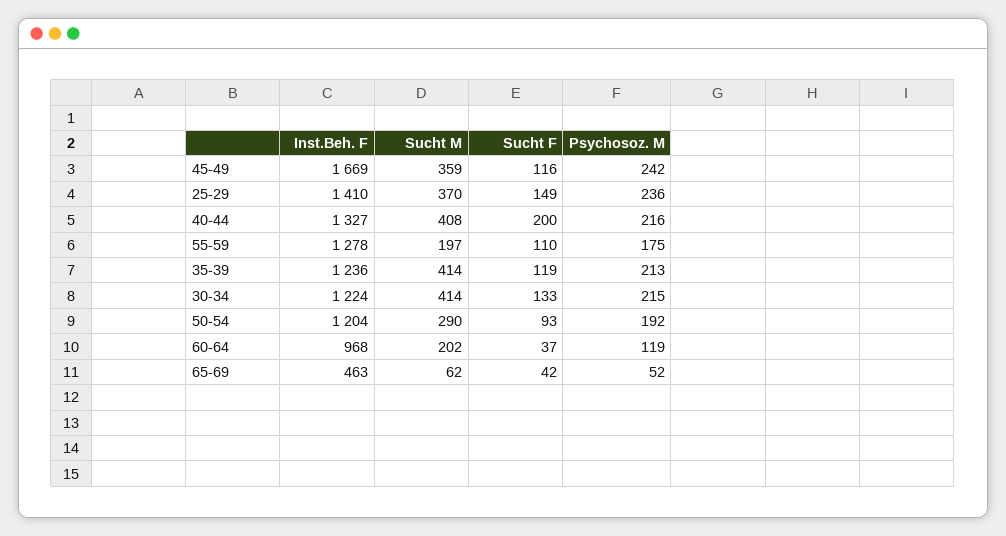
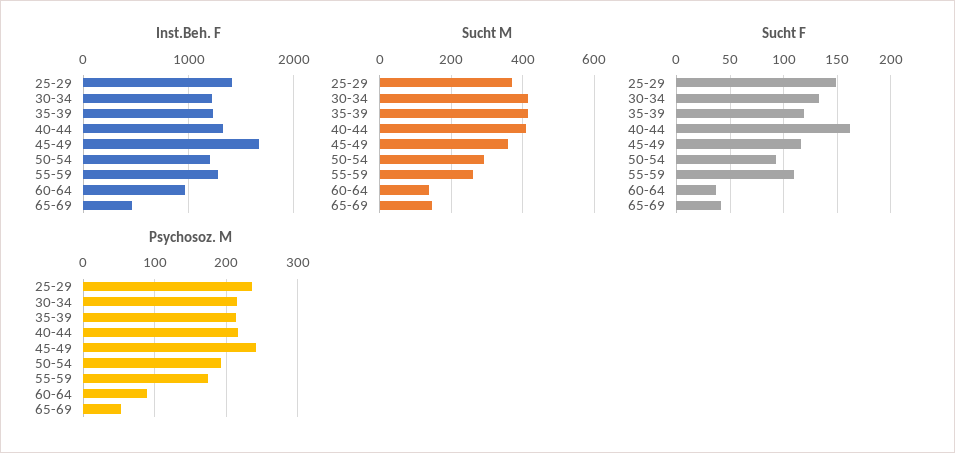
Sucht F, 40-44: 200 -> 160
Sucht M, 55-59: 197 -> 260
Sucht M, 60-64: 202 -> 140
Psychosoz. M, 60-64: 119 -> 90
Sucht M, 65-69: 62 -> 140

